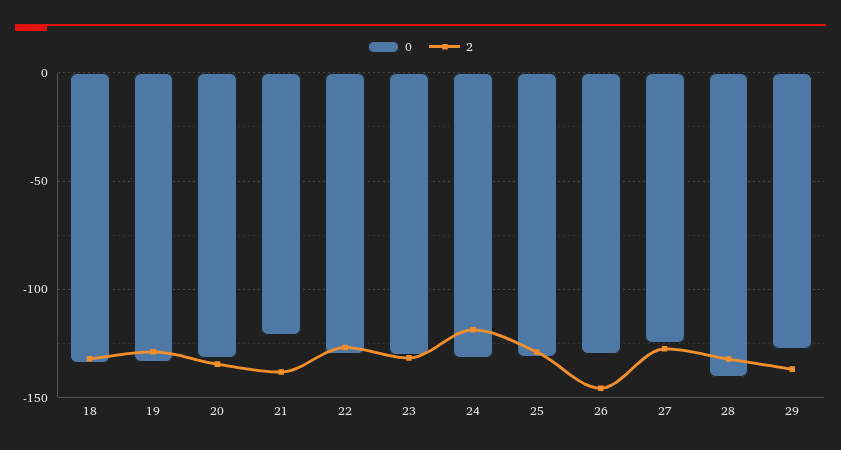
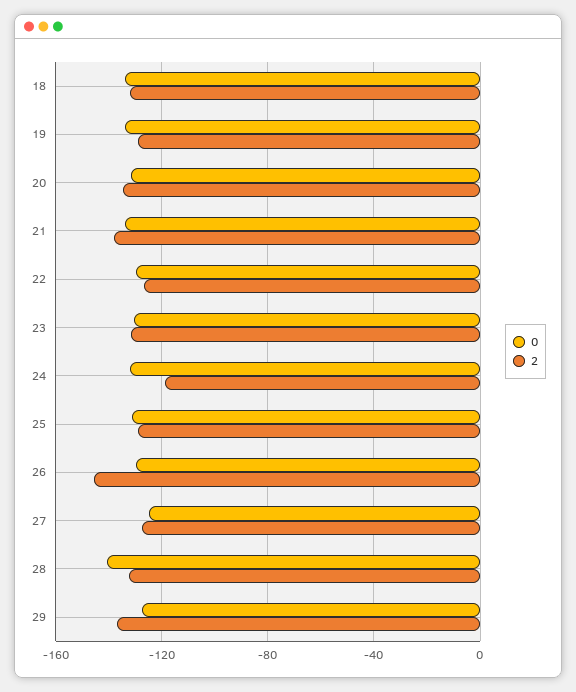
0, 21: -120 -> -135

